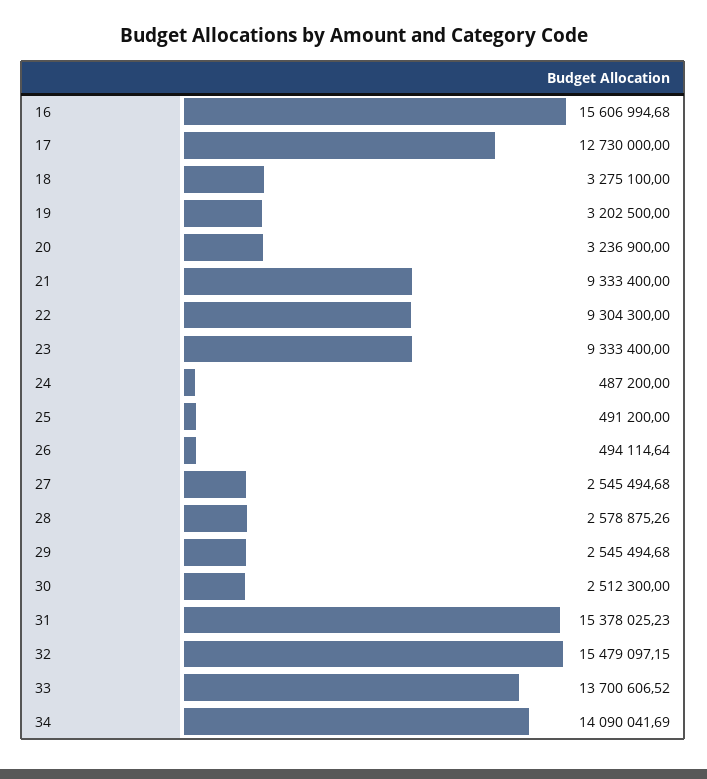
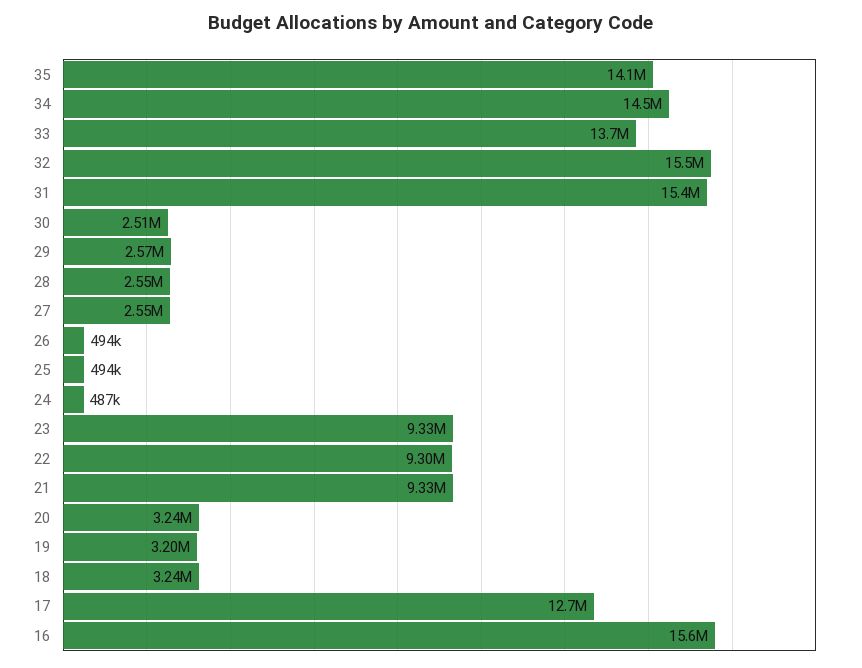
18: 3275100 -> 3240000
25: 491200 -> 494000
28: 2578875.26 -> 2550000
29: 2545494.68 -> 2570000
34: 14090041.69 -> 14500000
35: none -> 14100000

